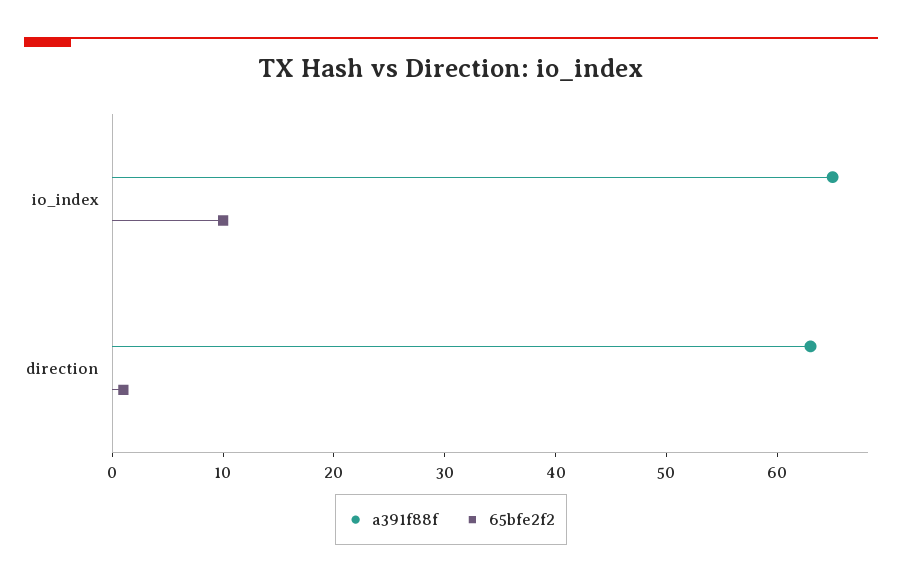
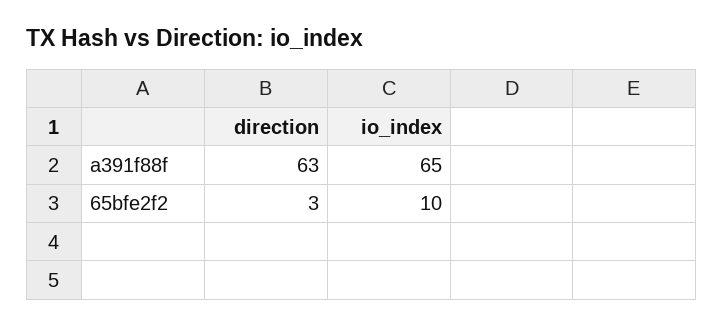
65bfe2f2, direction: 1 -> 3

